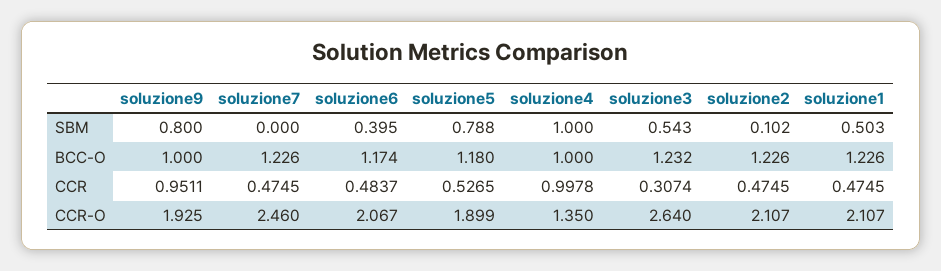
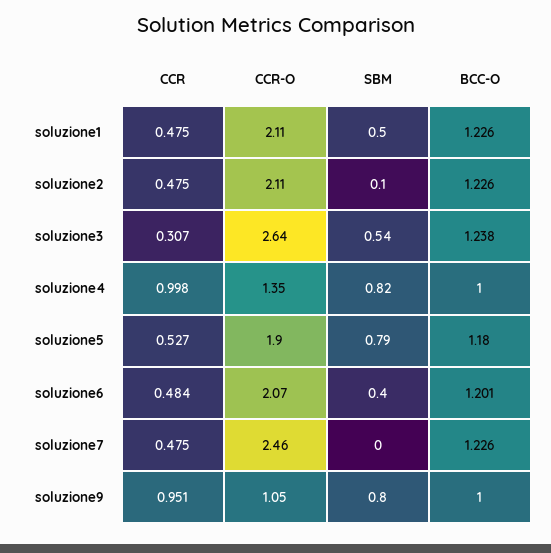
soluzione4, SBM: 1 -> 0.82
soluzione6, BCC-O: 1.174 -> 1.201
soluzione3, BCC-O: 1.232 -> 1.238
soluzione9, CCR-O: 1.925 -> 1.05

